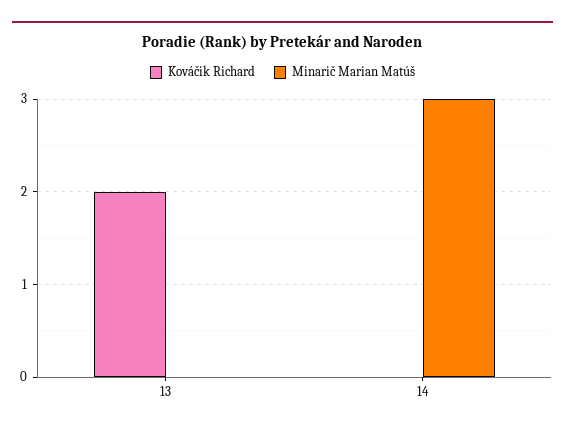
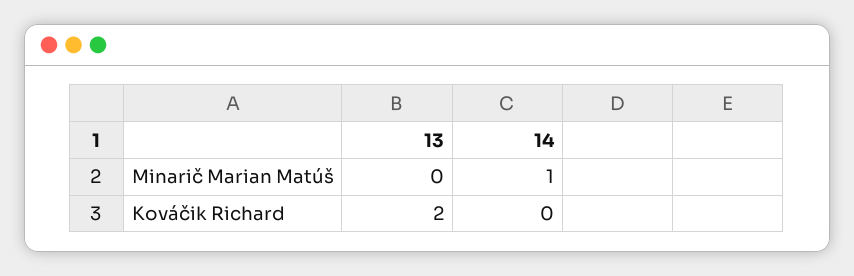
Minarič Marian Matúš, 14: 3 -> 1

